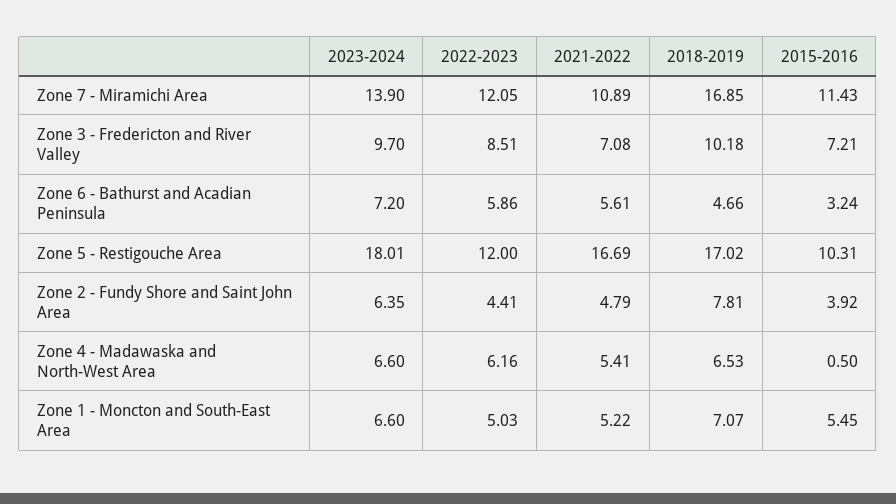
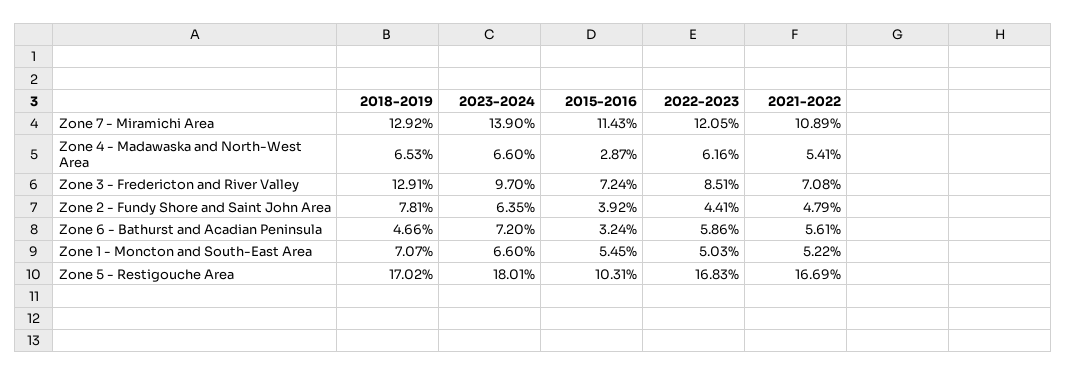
2018-2019, Zone 7 - Miramichi Area: 16.85 -> 12.92
2018-2019, Zone 3 - Fredericton and River Valley: 10.18 -> 12.91
2015-2016, Zone 3 - Fredericton and River Valley: 7.21 -> 7.24
2022-2023, Zone 5 - Restigouche Area: 12 -> 16.83
2015-2016, Zone 4 - Madawaska and North-West Area: 0.5 -> 2.87

